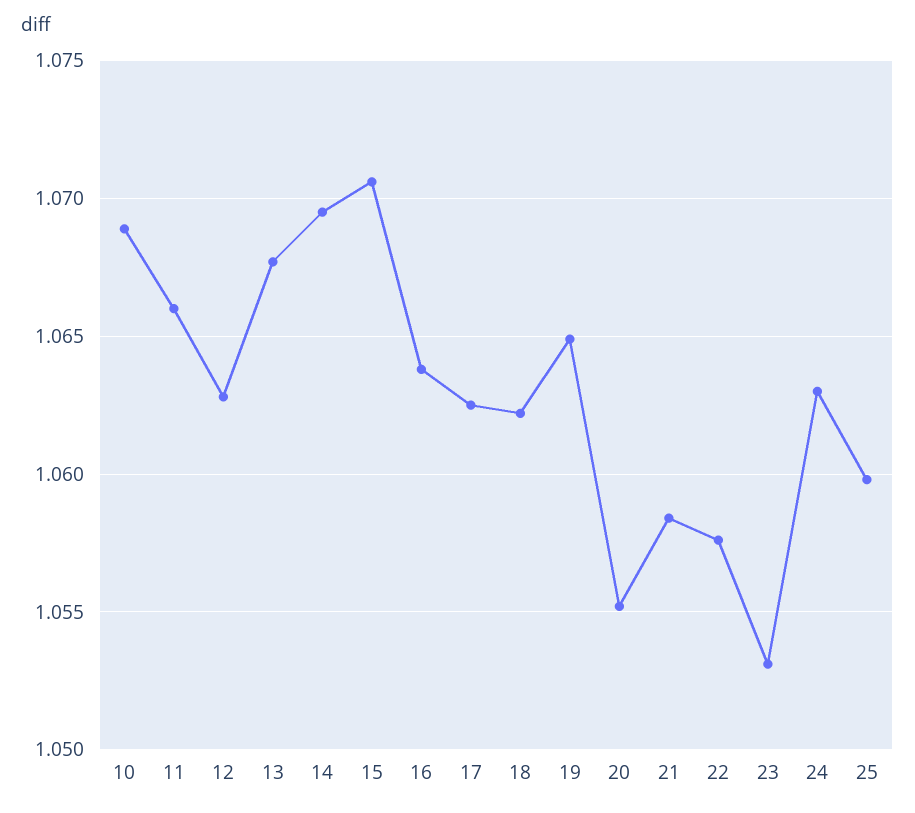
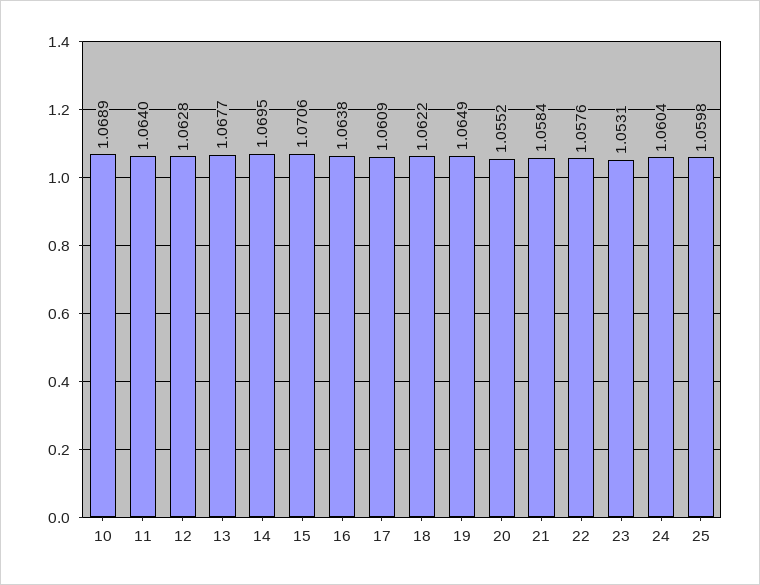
11: 1.066 -> 1.064
17: 1.0625 -> 1.0609
24: 1.063 -> 1.0604

